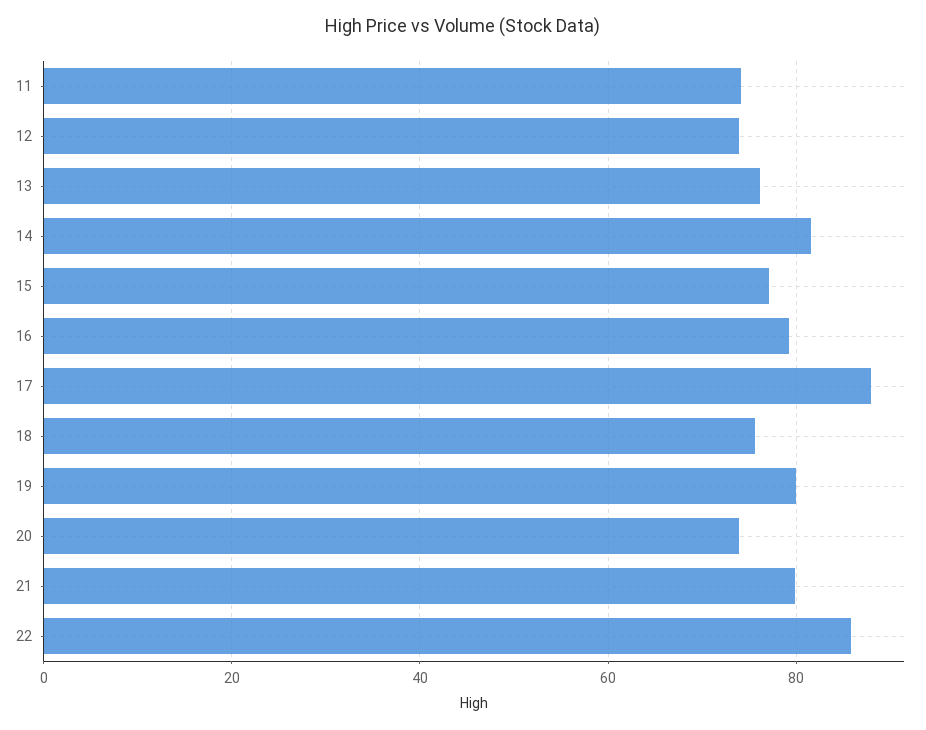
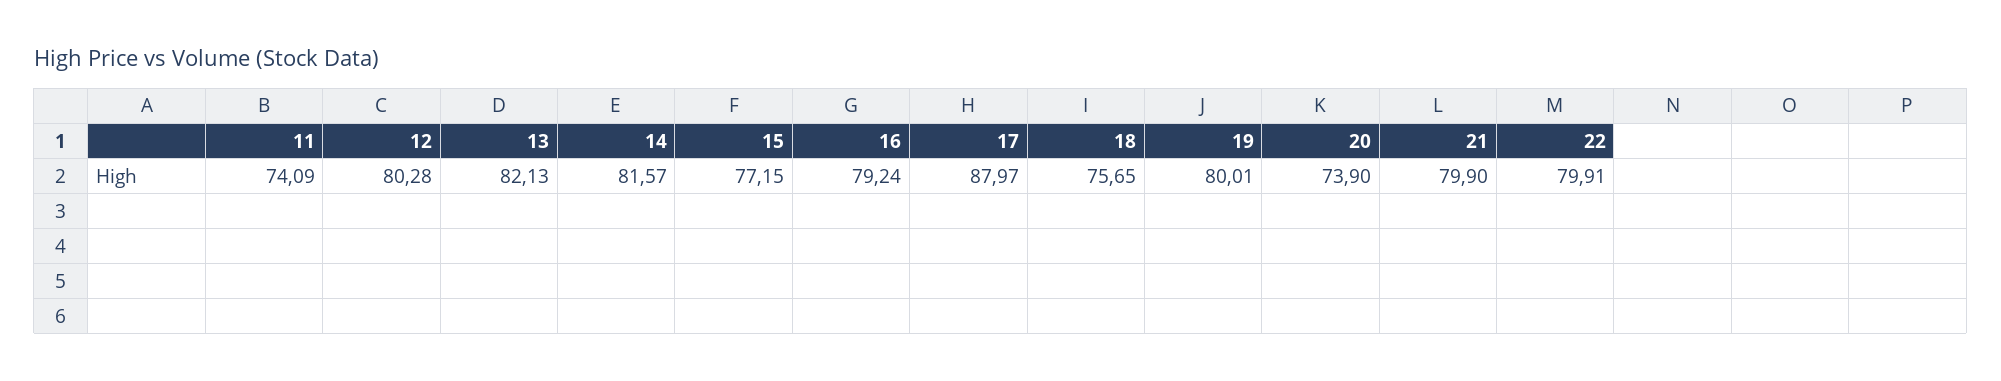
12: 74 -> 80.28
13: 76 -> 82.13
22: 86 -> 79.91

